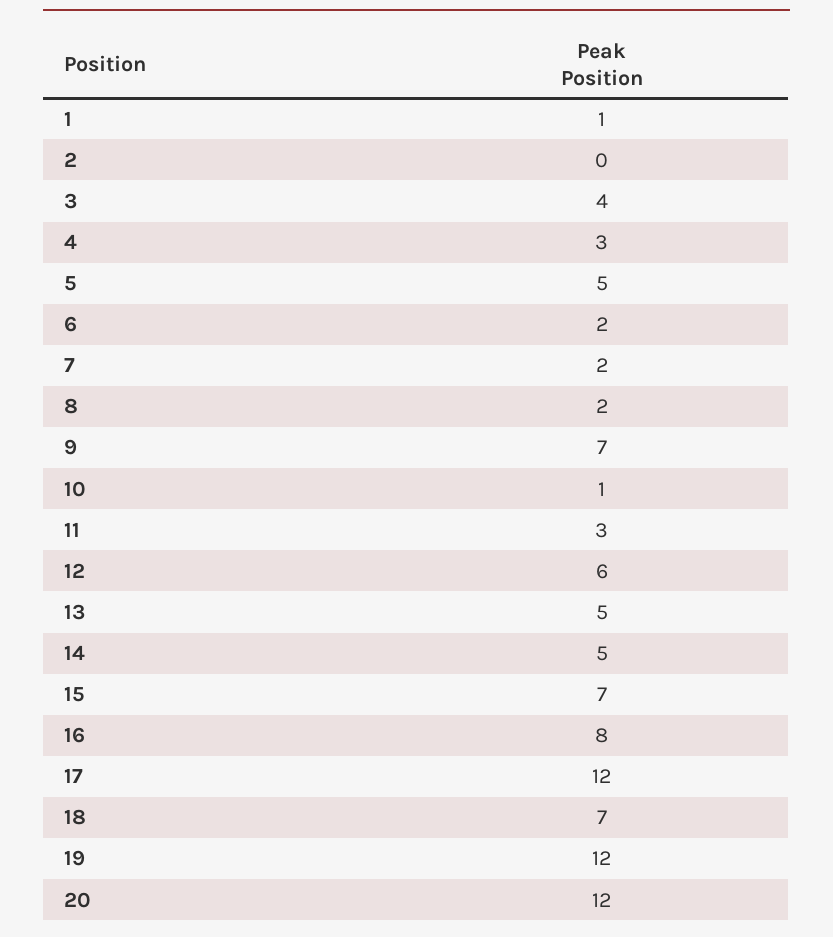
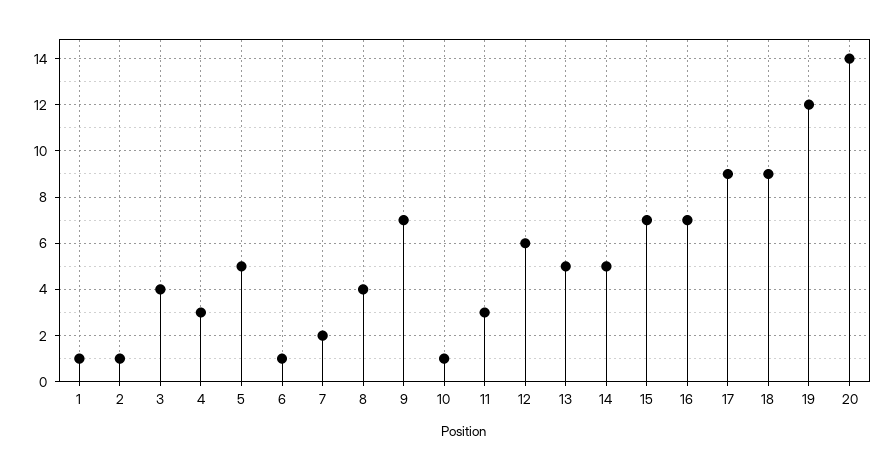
2: 0 -> 1
6: 2 -> 1
8: 2 -> 4
16: 8 -> 7
17: 12 -> 9
18: 7 -> 9
20: 12 -> 14

